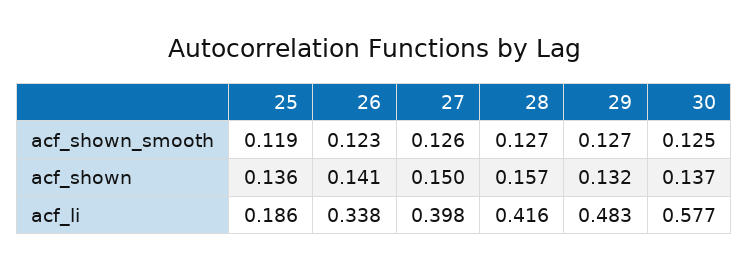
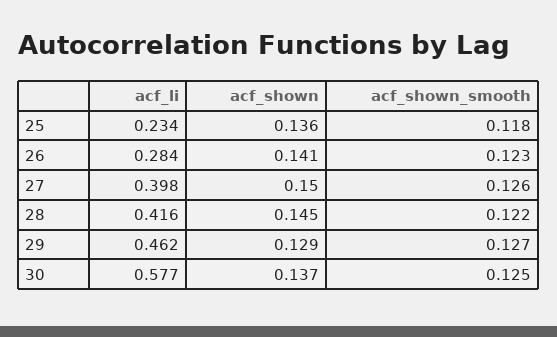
25, acf_shown_smooth: 0.119 -> 0.118
28, acf_shown_smooth: 0.127 -> 0.122
28, acf_shown: 0.157 -> 0.145
29, acf_shown: 0.132 -> 0.129
25, acf_li: 0.186 -> 0.234
26, acf_li: 0.338 -> 0.284
29, acf_li: 0.483 -> 0.462

